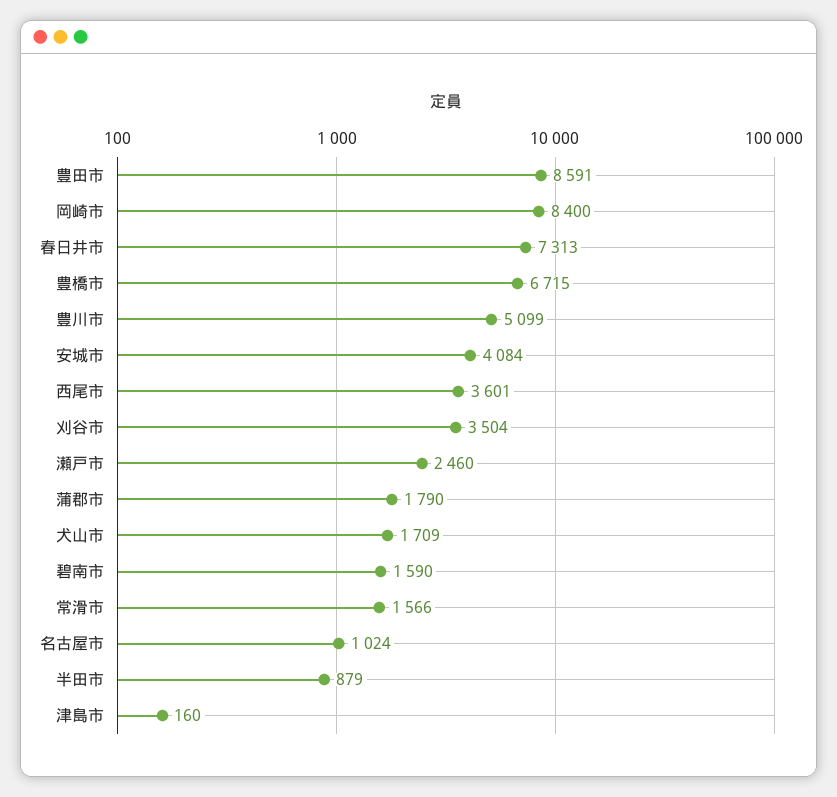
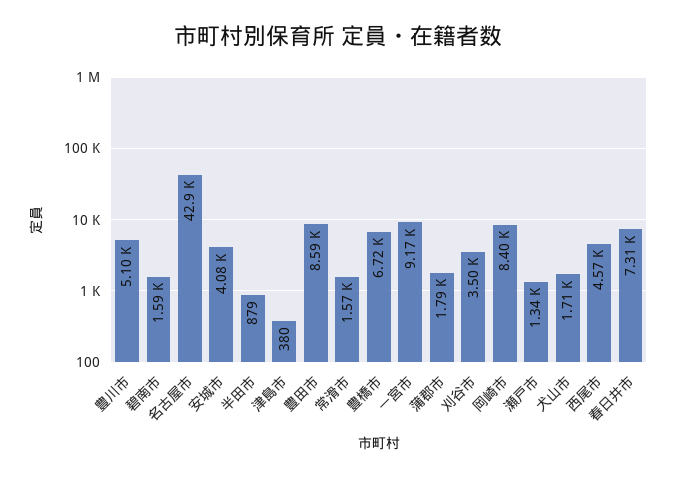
西尾市: 3601 -> 4570
瀬戸市: 2460 -> 1340
名古屋市: 1024 -> 42900
津島市: 160 -> 380
一宮市: none -> 9170

